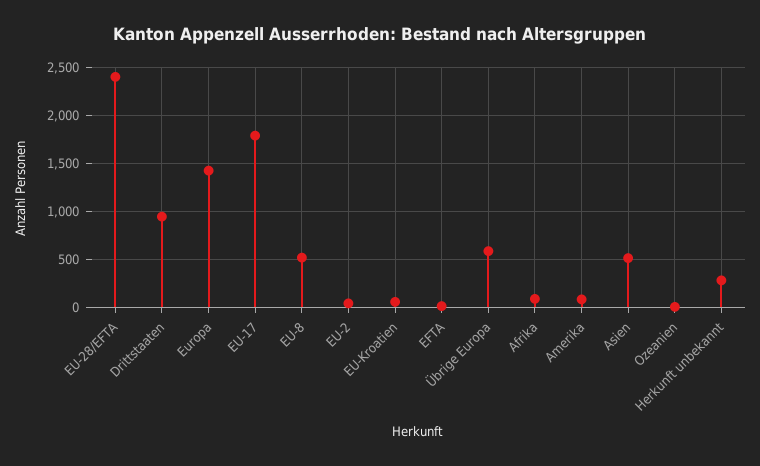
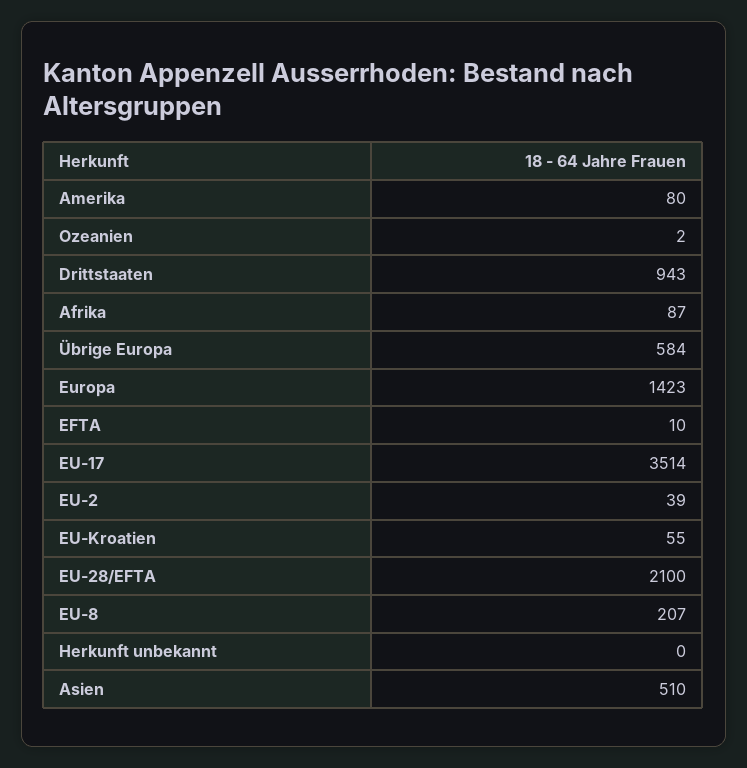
EU-28/EFTA: 2400 -> 2100
EU-17: 1800 -> 3514
EU-8: 500 -> 207
Herkunft unbekannt: 300 -> 0

